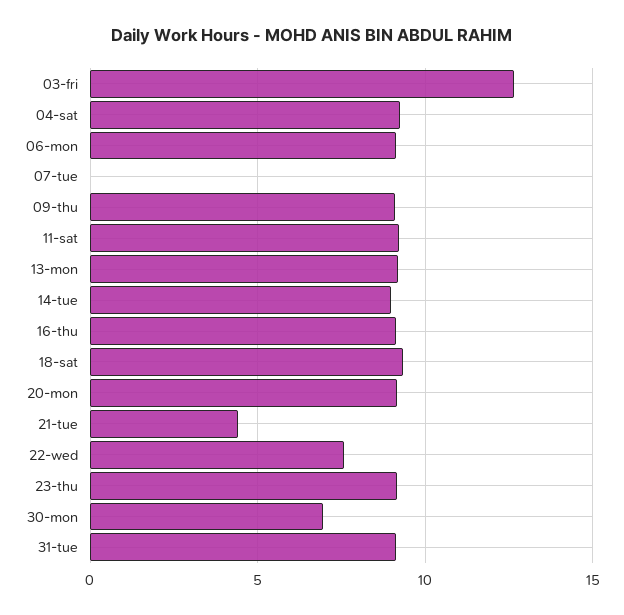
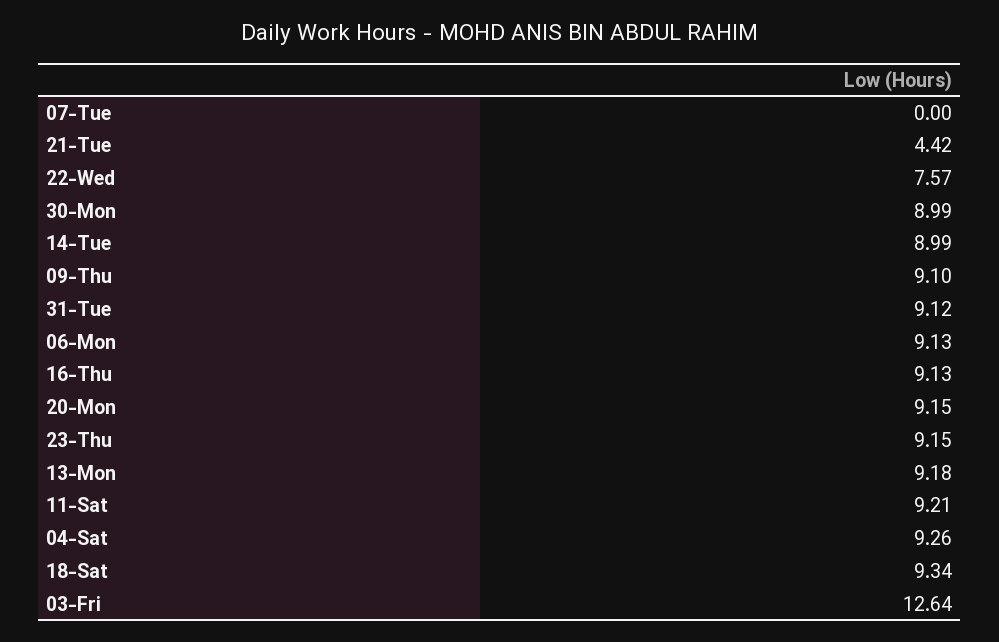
30-mon: 7 -> 8.99

